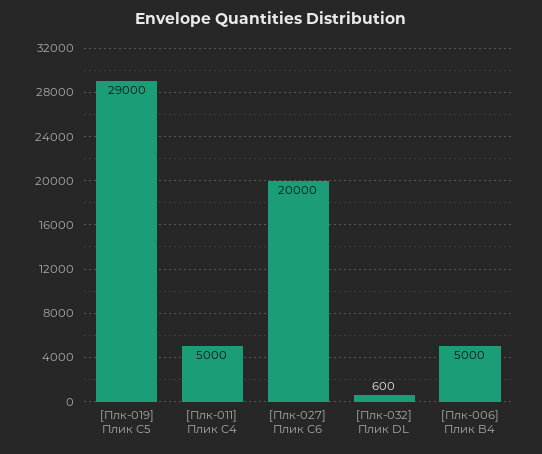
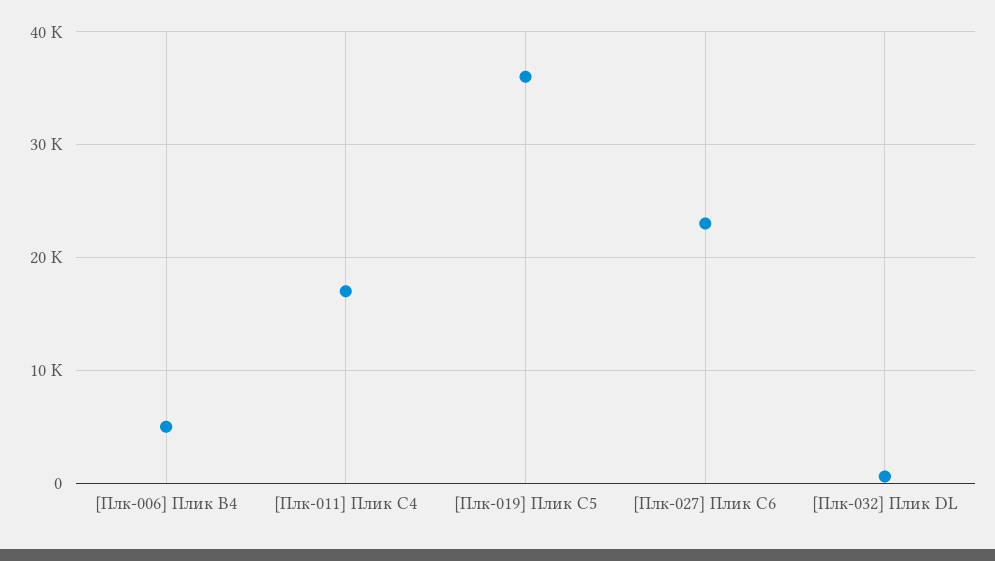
[Плк-019] Плик C5: 29000 -> 36000
[Плк-011] Плик C4: 5000 -> 17000
[Плк-027] Плик C6: 20000 -> 23000

